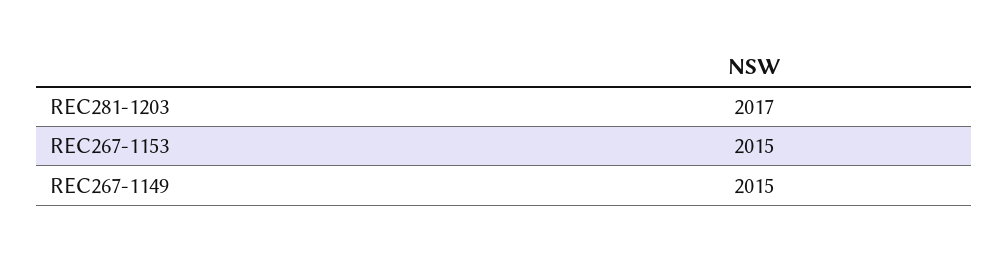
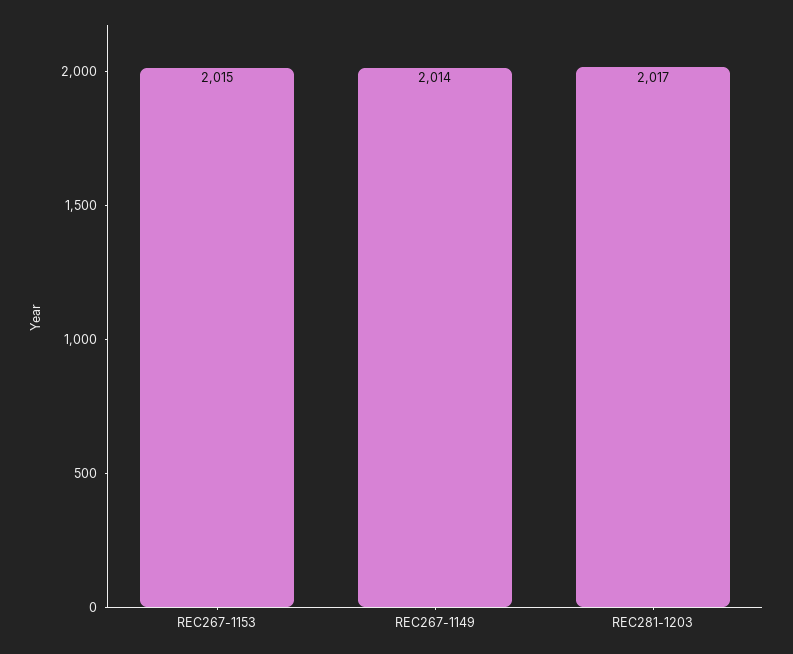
REC267-1149: 2015 -> 2014

